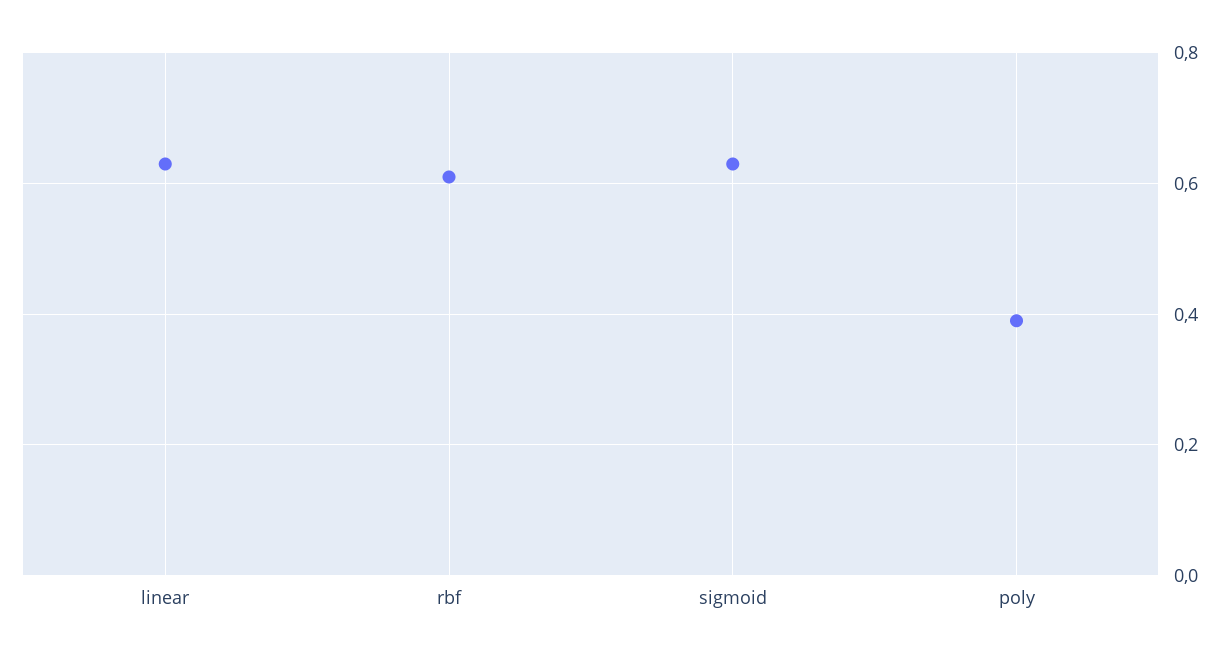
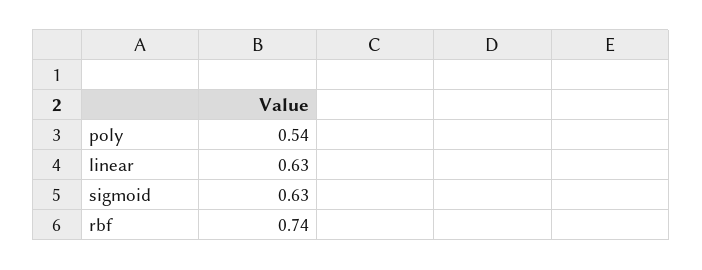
rbf: 0.6 -> 0.74
poly: 0.4 -> 0.54

